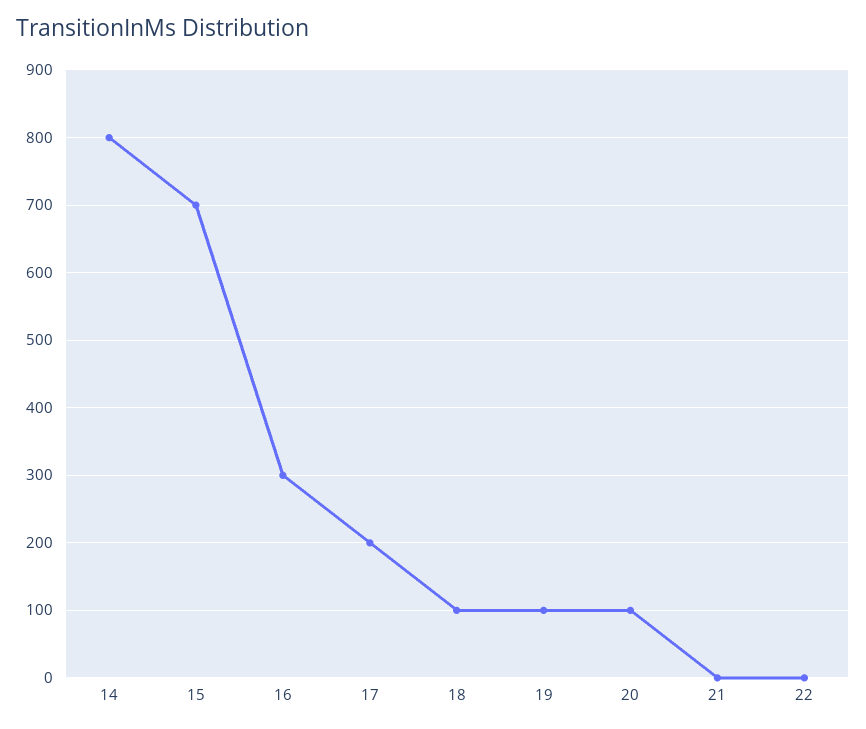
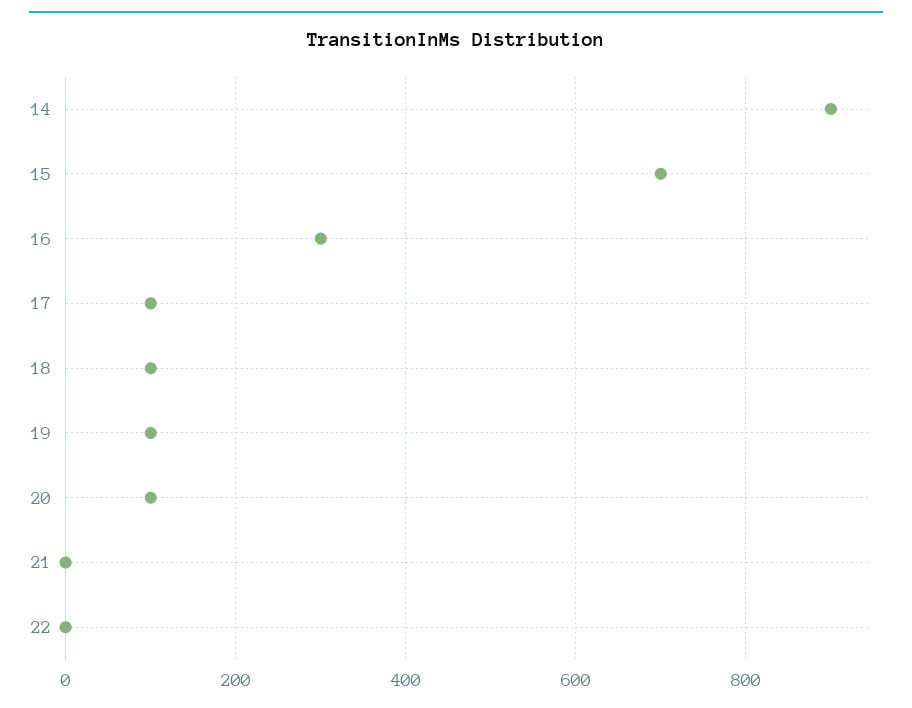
14: 800 -> 900
17: 200 -> 100

